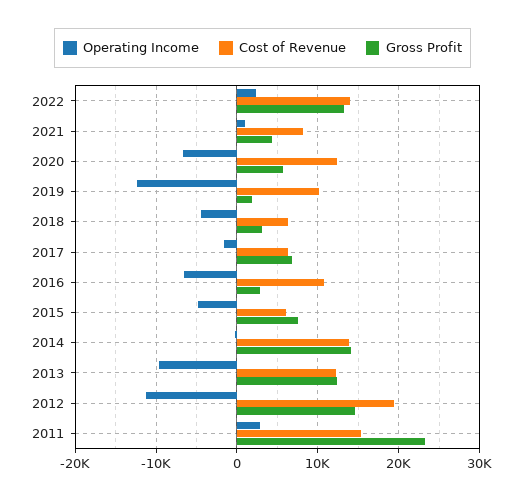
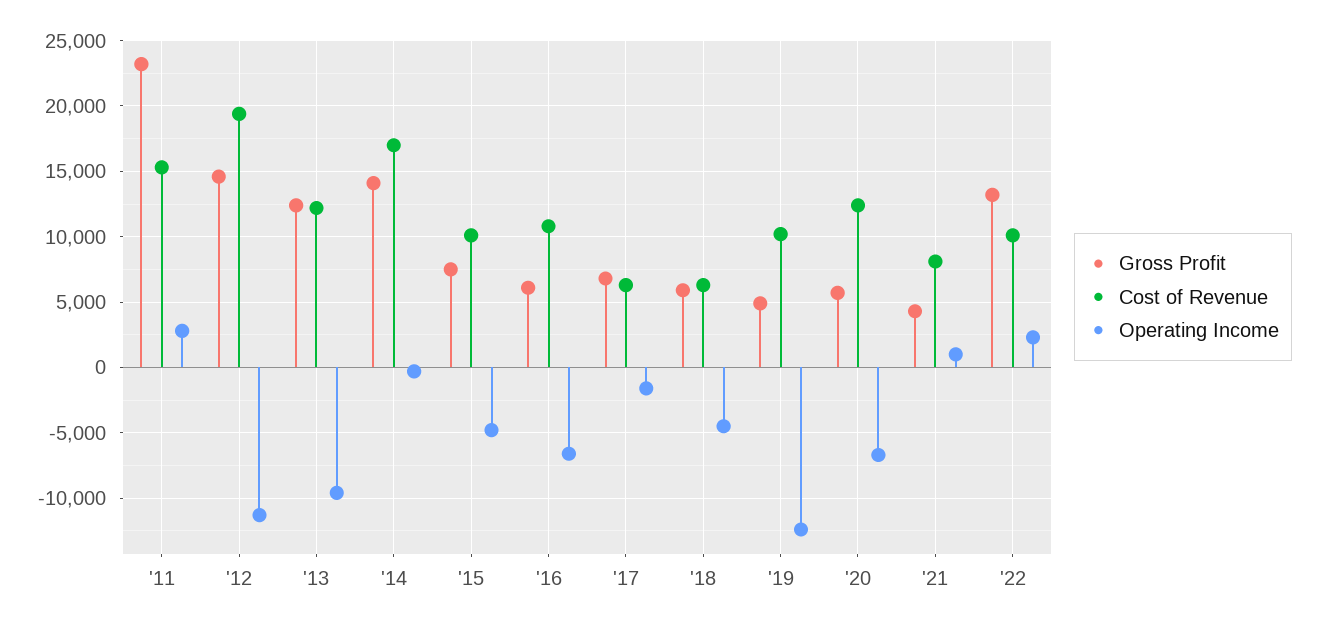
Cost of Revenue, 2022: 14000 -> 10000
Gross Profit, 2019: 2000 -> 5000
Gross Profit, 2018: 3000 -> 6000
Gross Profit, 2016: 3000 -> 6000
Cost of Revenue, 2015: 6000 -> 10000
Cost of Revenue, 2014: 14000 -> 17000

